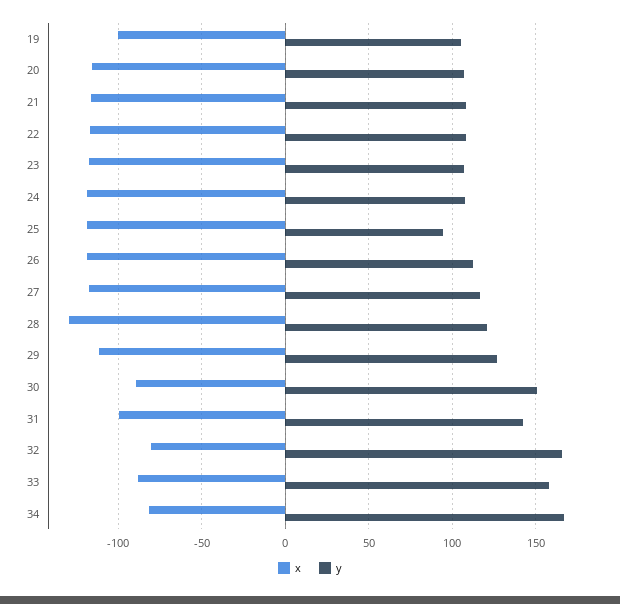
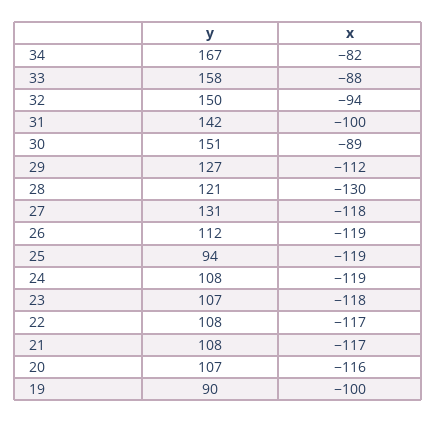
y, 19: 105 -> 90
y, 27: 115 -> 131
x, 32: -80 -> -94
y, 32: 165 -> 150

